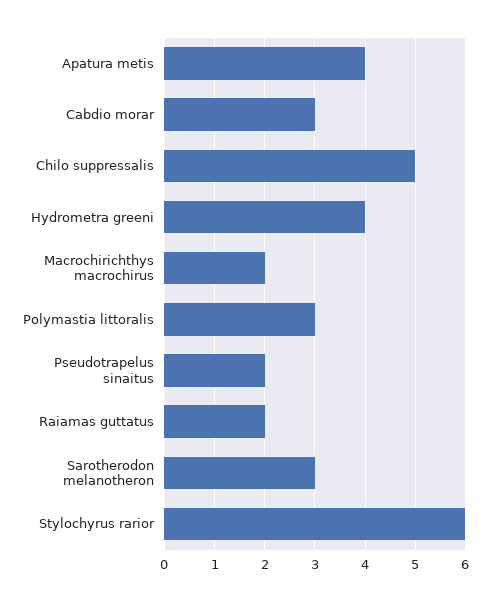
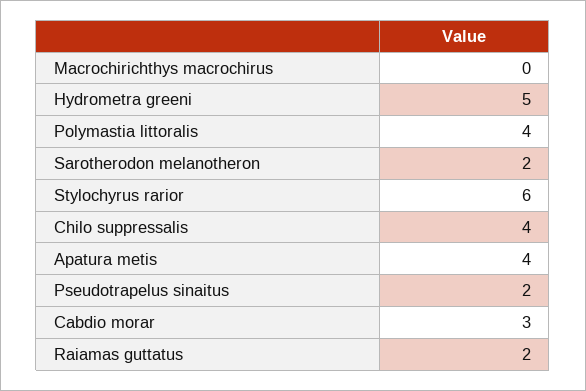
Chilo suppressalis: 5 -> 4
Hydrometra greeni: 4 -> 5
Macrochirichthys macrochirus: 2 -> 0
Polymastia littoralis: 3 -> 4
Sarotherodon melanotheron: 3 -> 2

